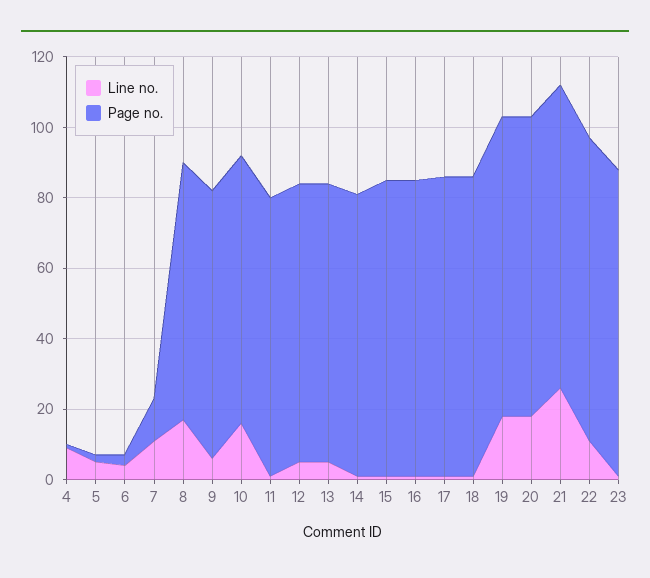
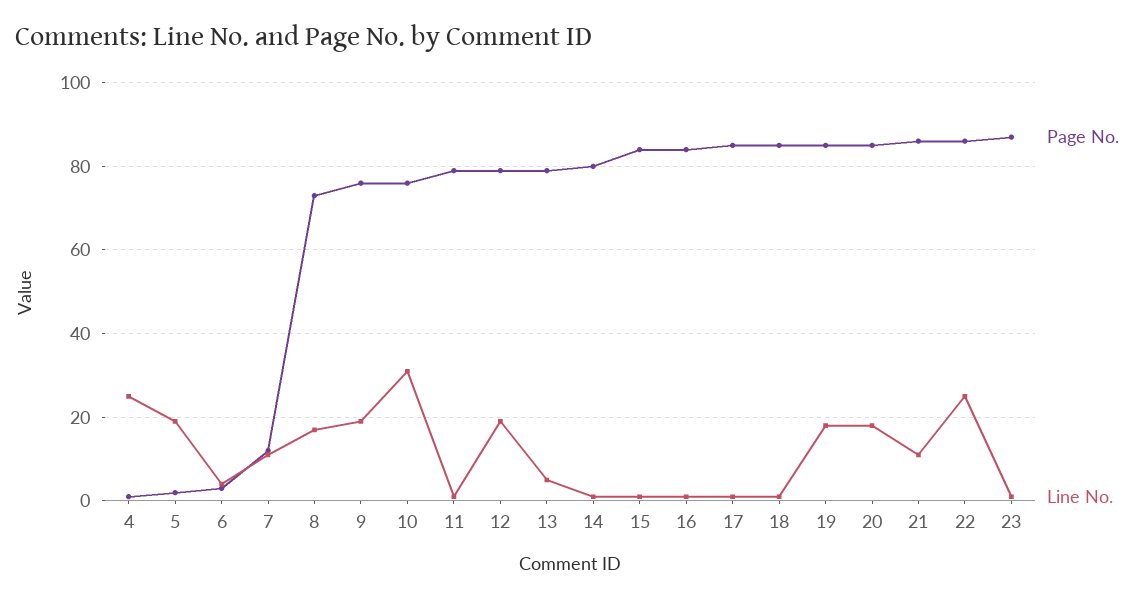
Line no., 4: 10 -> 25
Line no., 5: 5 -> 20
Line no., 9: 5 -> 20
Line no., 10: 15 -> 30
Line no., 12: 5 -> 20
Line no., 21: 25 -> 10
Line no., 22: 10 -> 25

